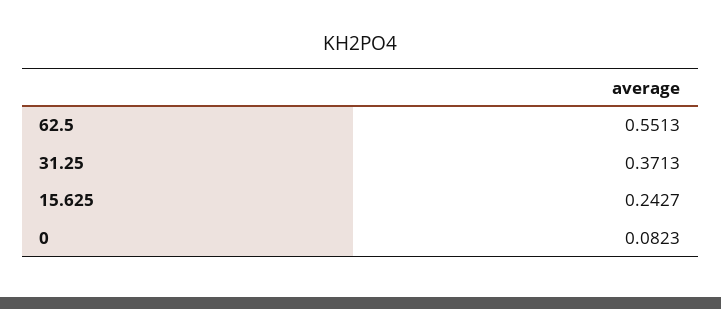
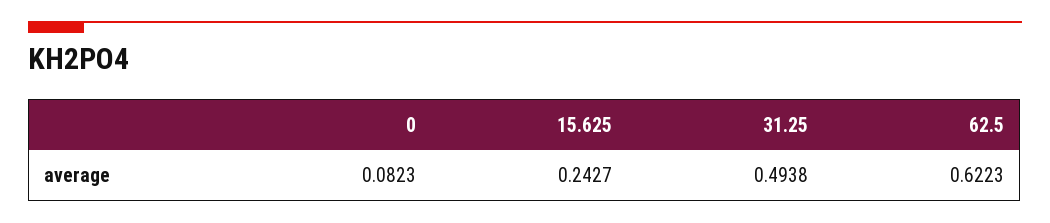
62.5: 0.5513 -> 0.6223
31.25: 0.3713 -> 0.4938

